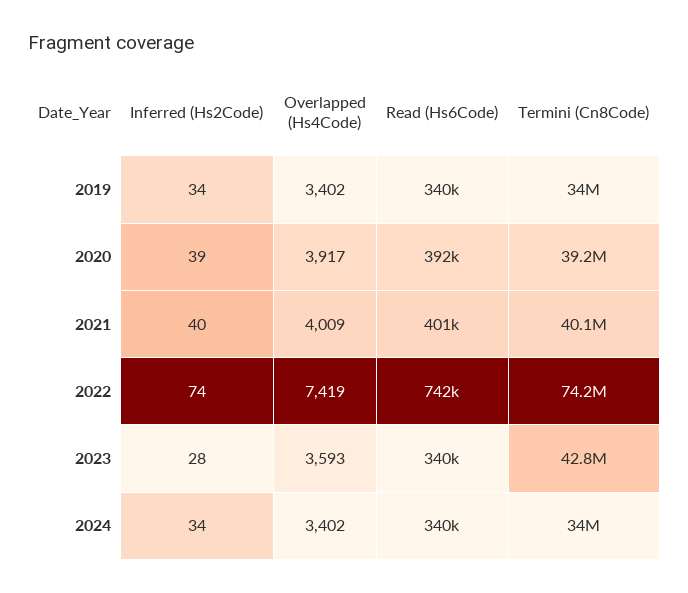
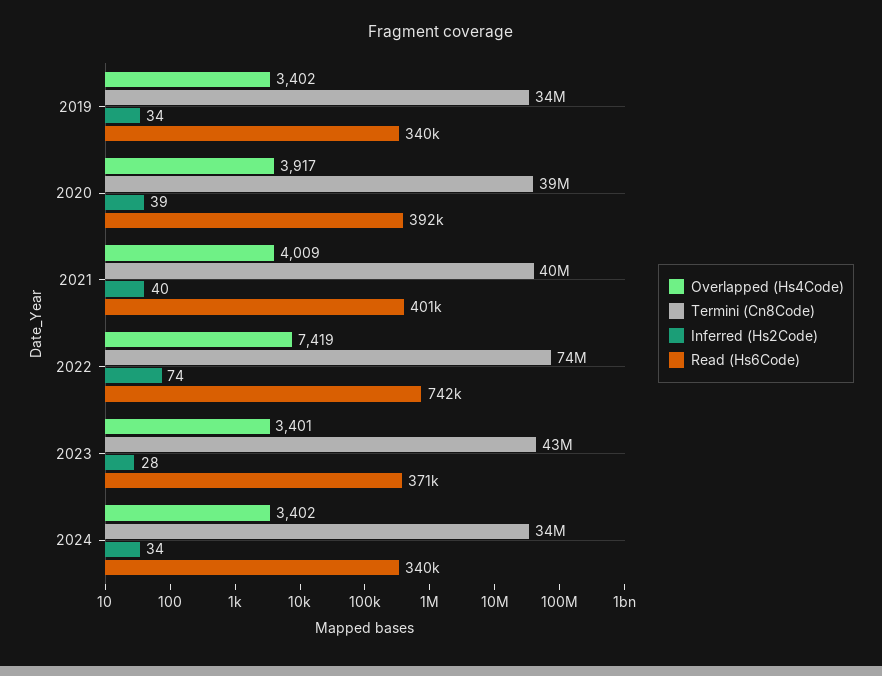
Overlapped (Hs4Code), 2023: 3593 -> 3401
Read (Hs6Code), 2023: 340000 -> 371000

